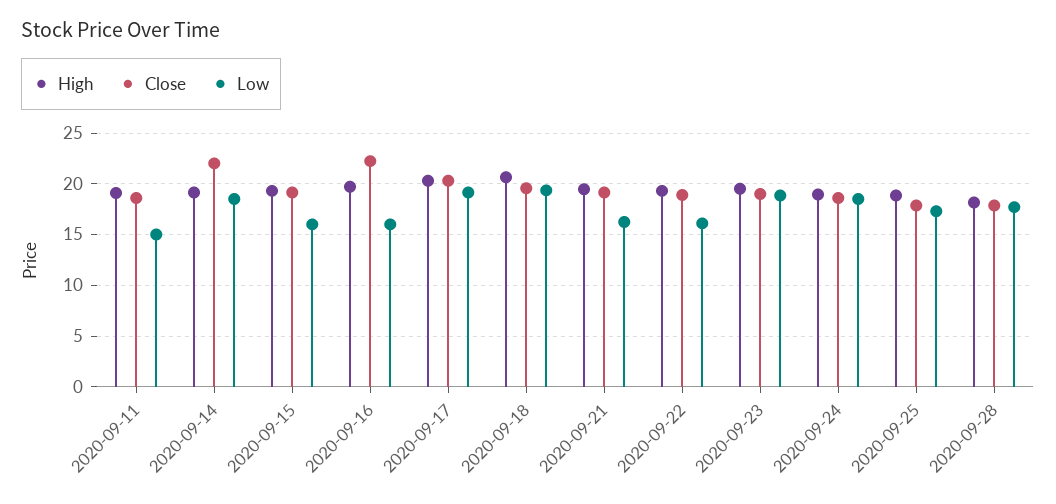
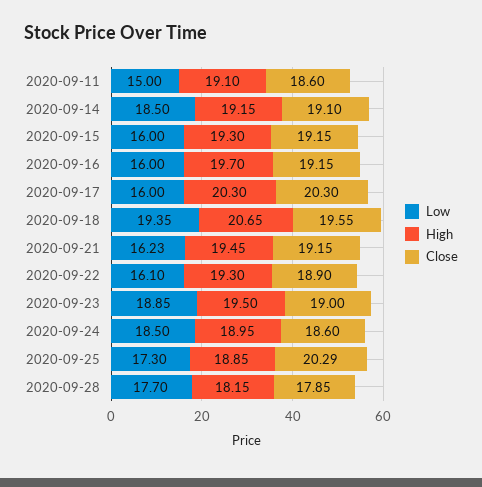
Close, 2020-09-14: 22 -> 19.1
Close, 2020-09-16: 22 -> 19.15
Low, 2020-09-17: 19 -> 16
Close, 2020-09-25: 18 -> 20.29

